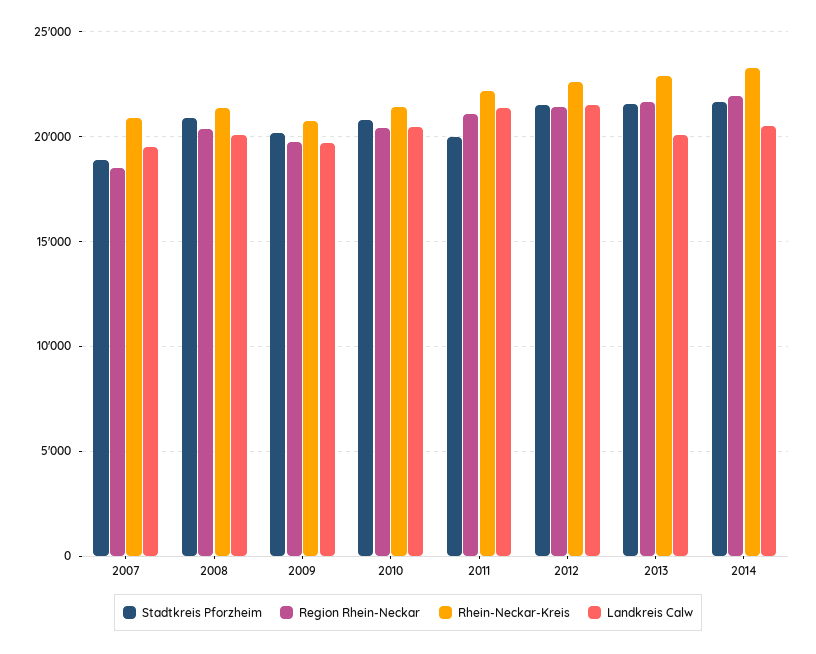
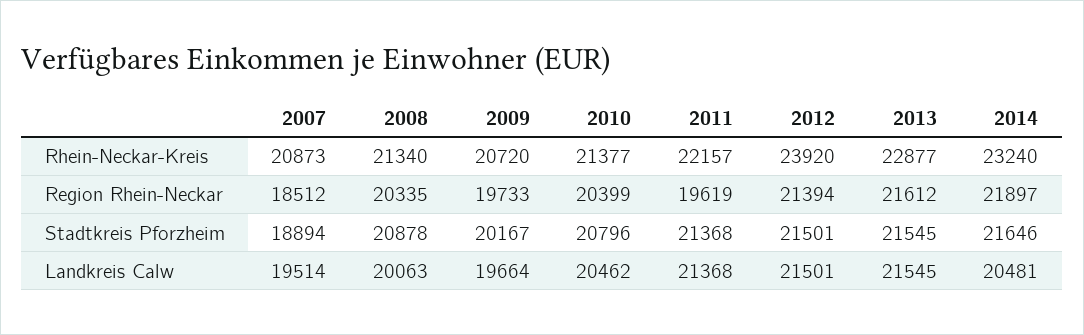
Stadtkreis Pforzheim, 2011: 20000 -> 21368
Region Rhein-Neckar, 2011: 21000 -> 19619
Rhein-Neckar-Kreis, 2012: 22500 -> 23920
Landkreis Calw, 2013: 20000 -> 21545

